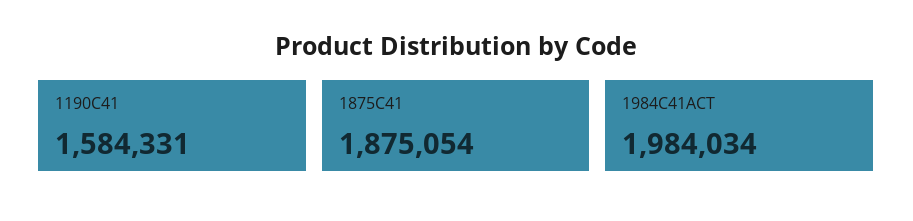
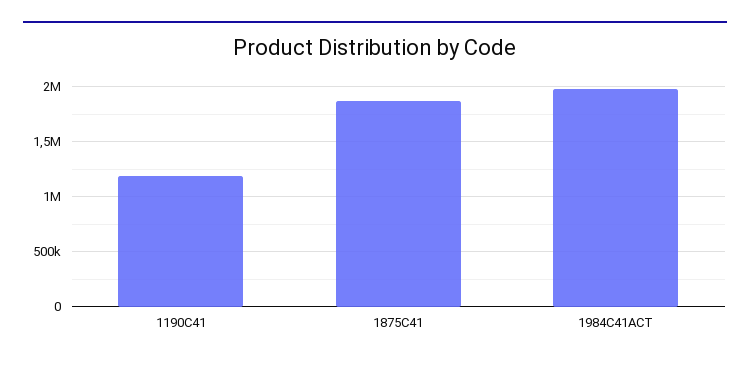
1190C41: 1584331 -> 1200000

